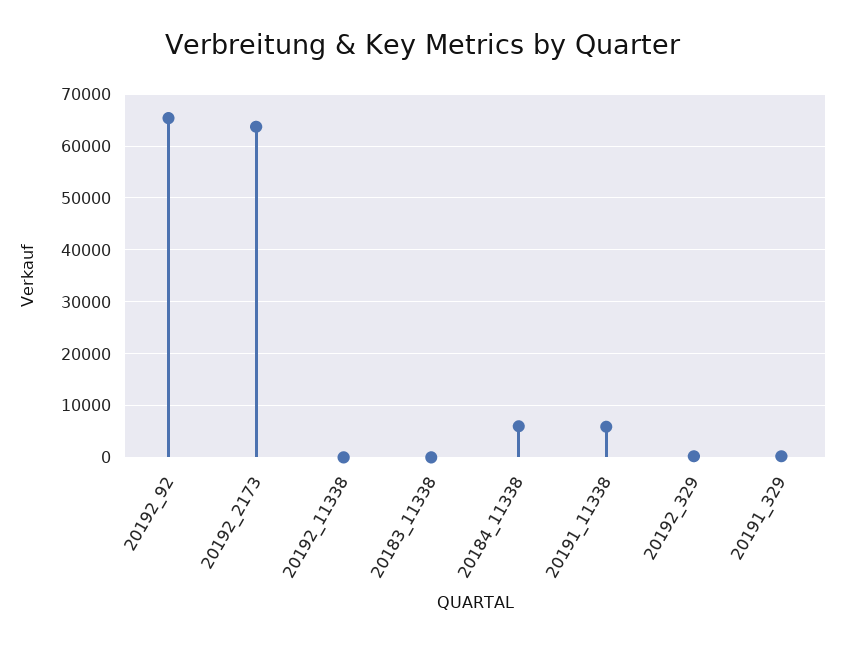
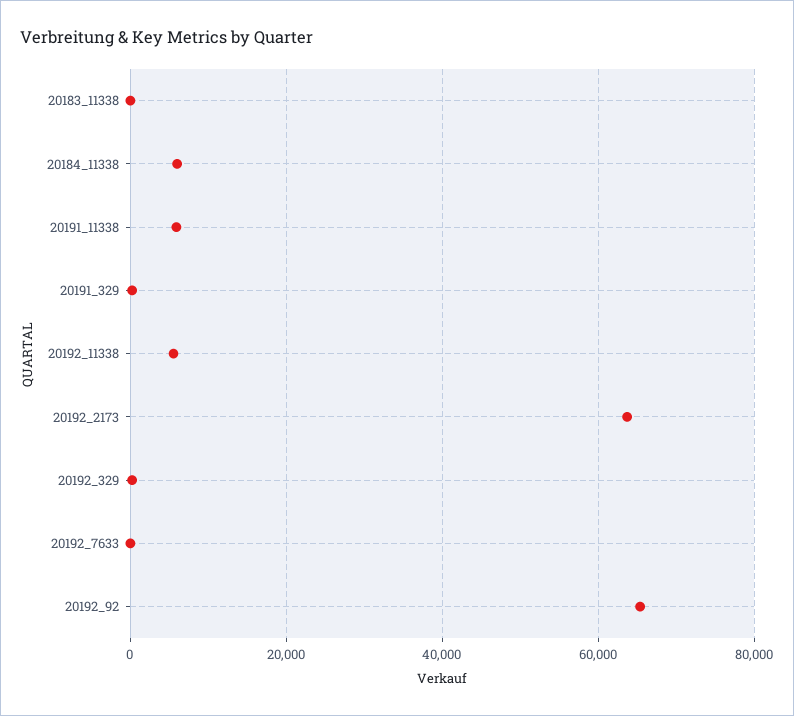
20192_11338: 0 -> 6000
20192_7633: none -> 0

